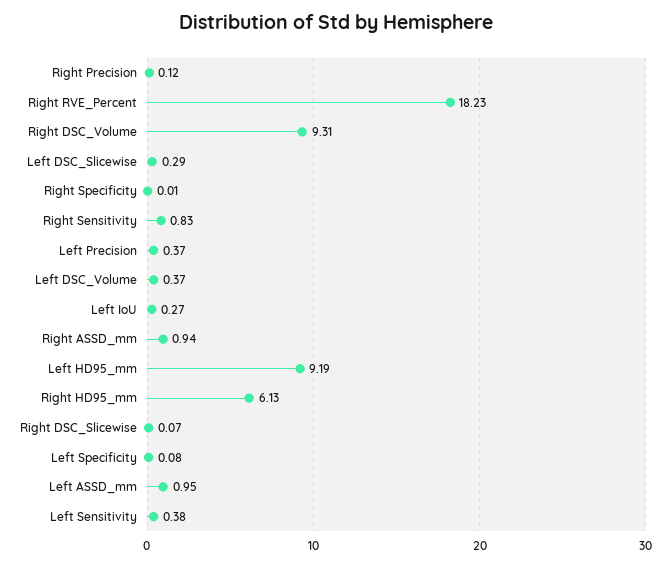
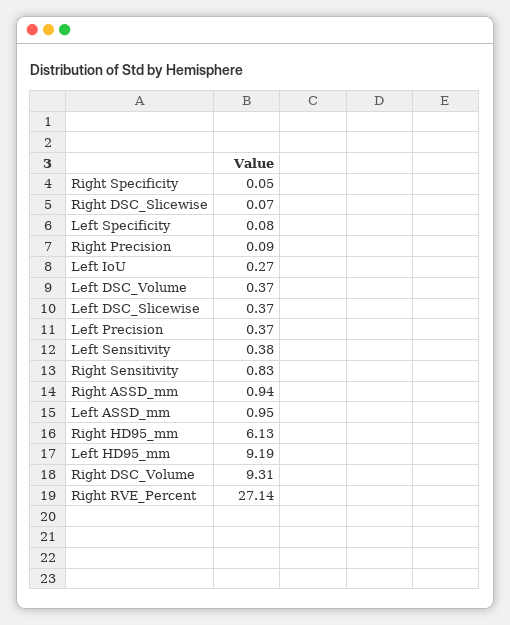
Right Precision: 0.12 -> 0.09
Right RVE_Percent: 18.23 -> 27.14
Left DSC_Slicewise: 0.29 -> 0.37
Right Specificity: 0.01 -> 0.05

